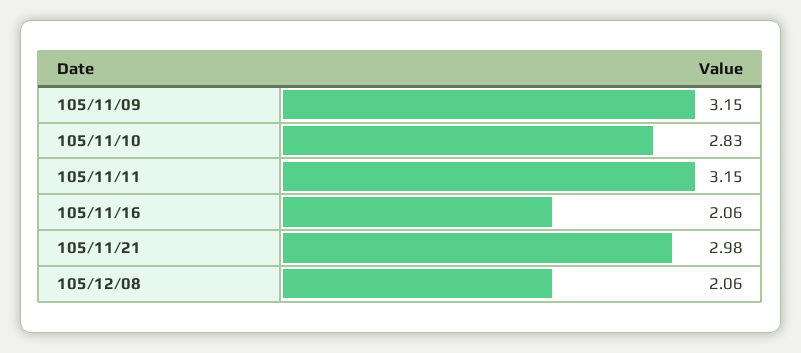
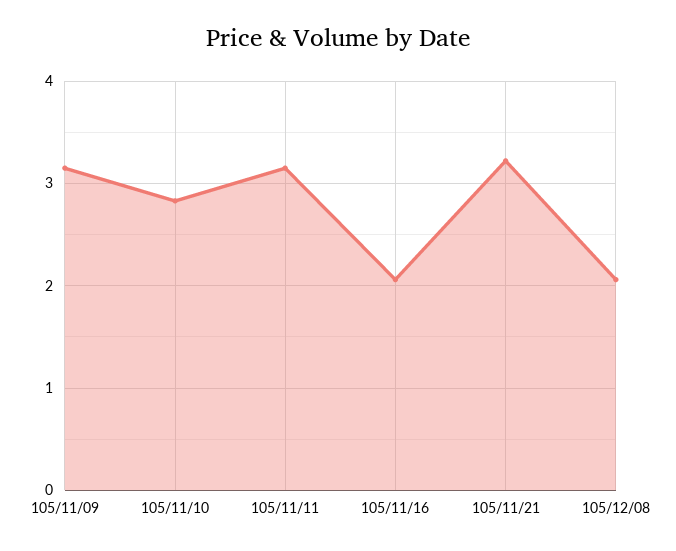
105/11/21: 2.98 -> 3.2

